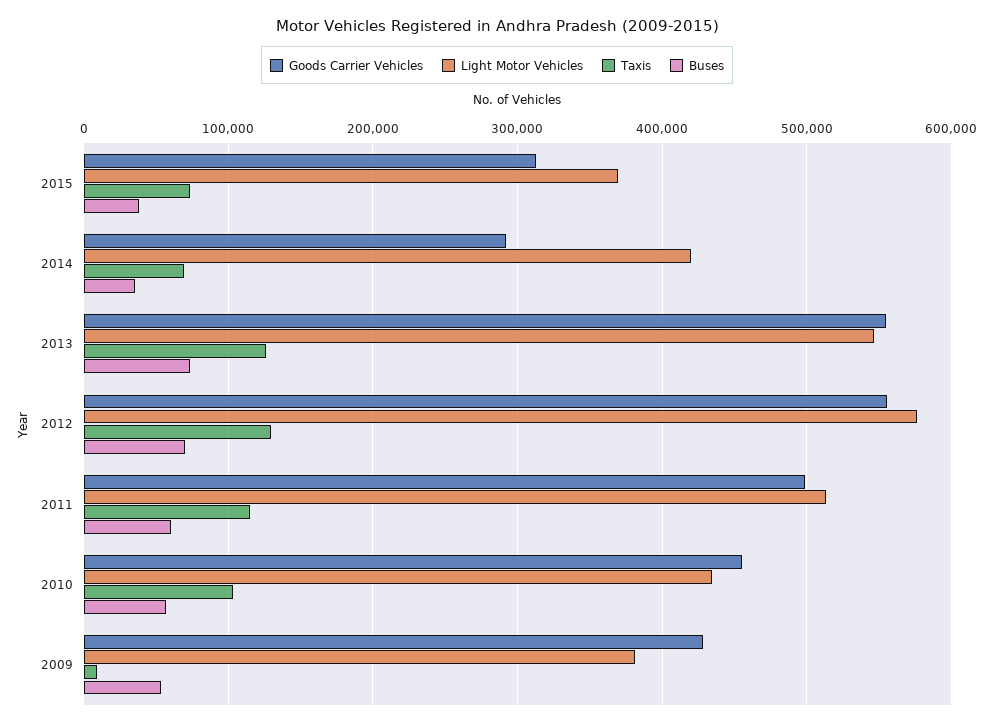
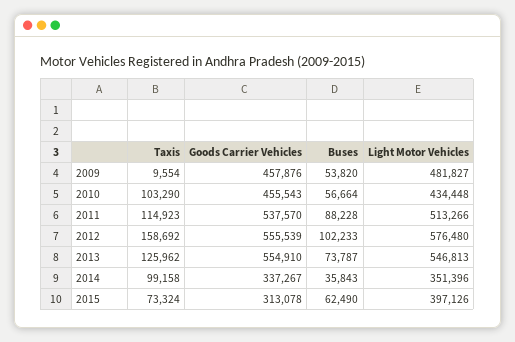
Light Motor Vehicles, 2015: 370000 -> 397126
Buses, 2015: 40000 -> 62490
Goods Carrier Vehicles, 2014: 290000 -> 337267
Light Motor Vehicles, 2014: 420000 -> 351396
Taxis, 2014: 70000 -> 99158
Taxis, 2012: 130000 -> 158692
Buses, 2012: 70000 -> 102233
Goods Carrier Vehicles, 2011: 500000 -> 537570
Buses, 2011: 60000 -> 88228
Goods Carrier Vehicles, 2009: 430000 -> 457876
Light Motor Vehicles, 2009: 380000 -> 481827

